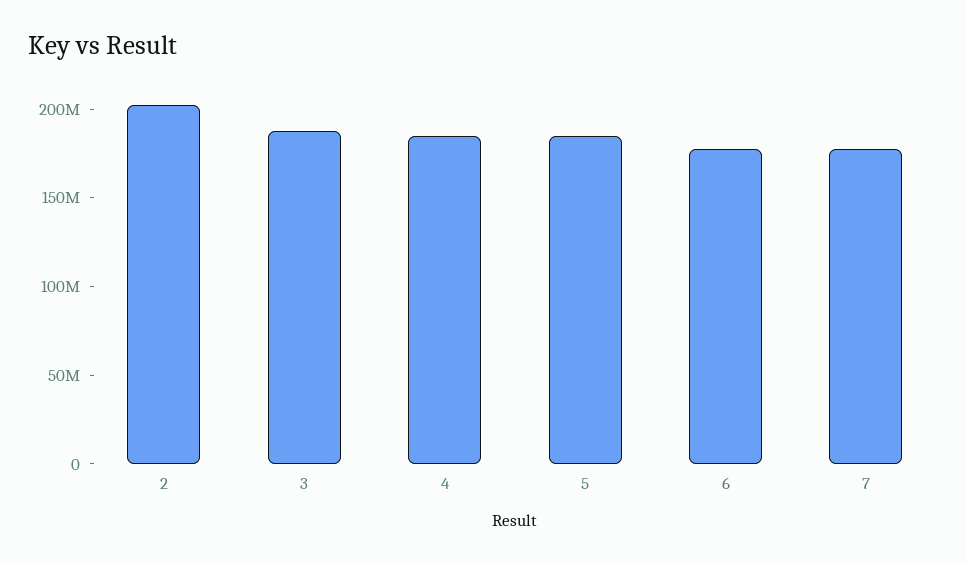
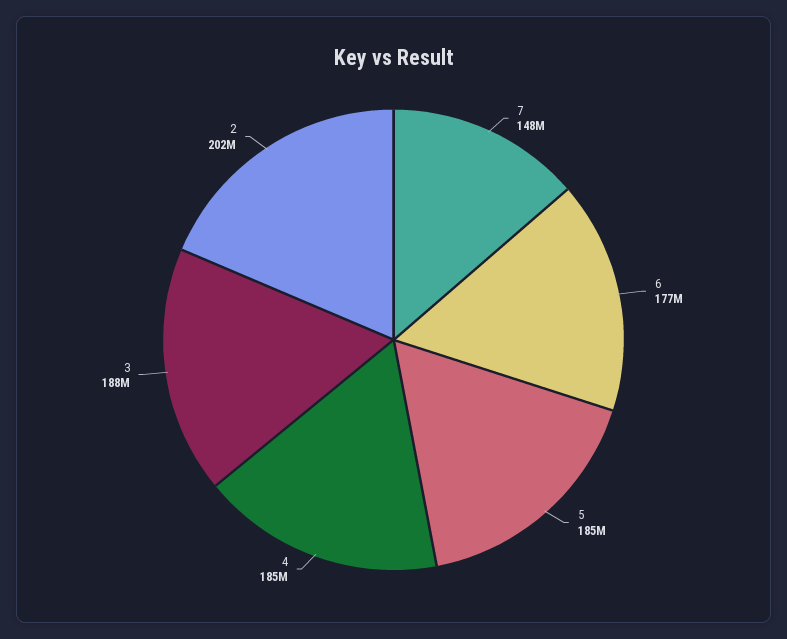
7: 180000000 -> 148000000

